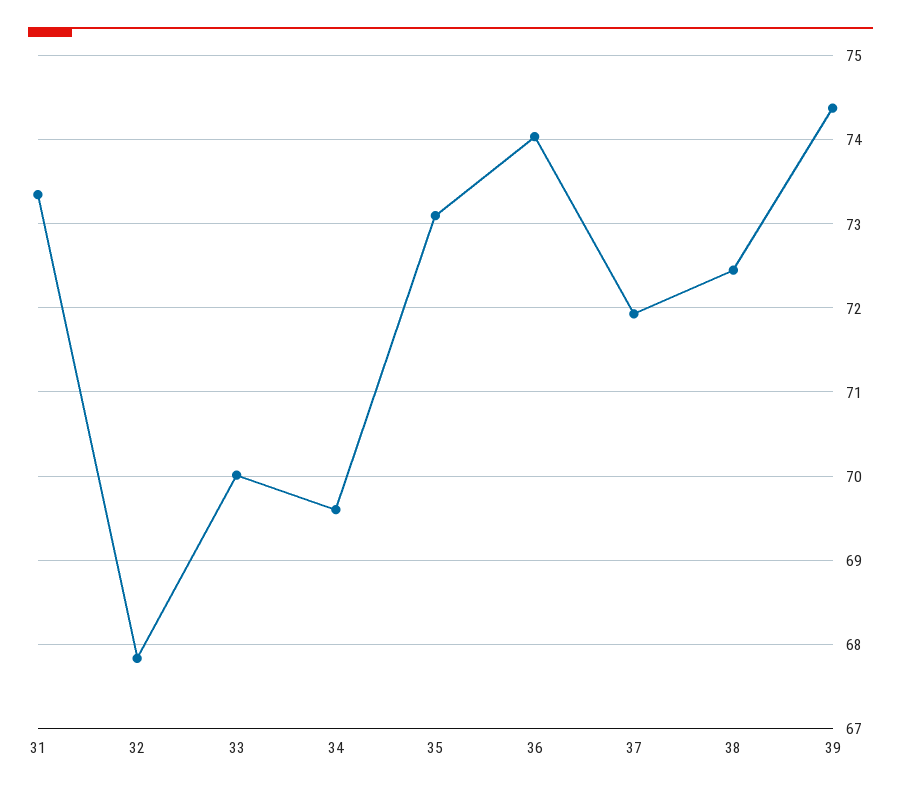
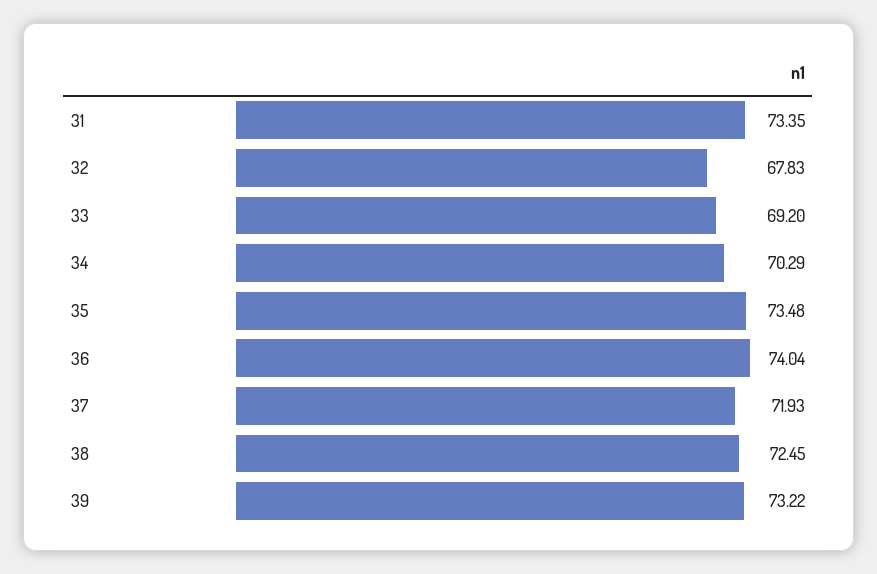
33: 70 -> 69.2
34: 69.6 -> 70.29
35: 73.1 -> 73.48
39: 74.4 -> 73.22

